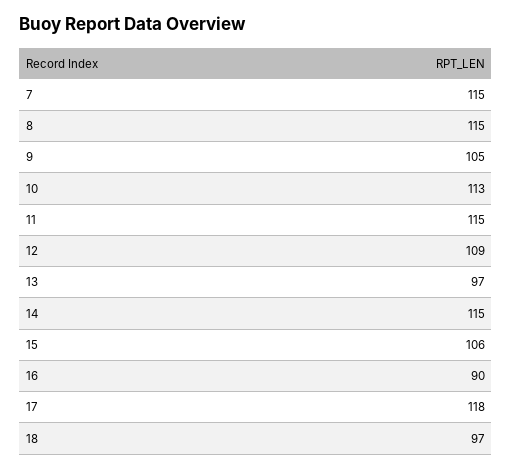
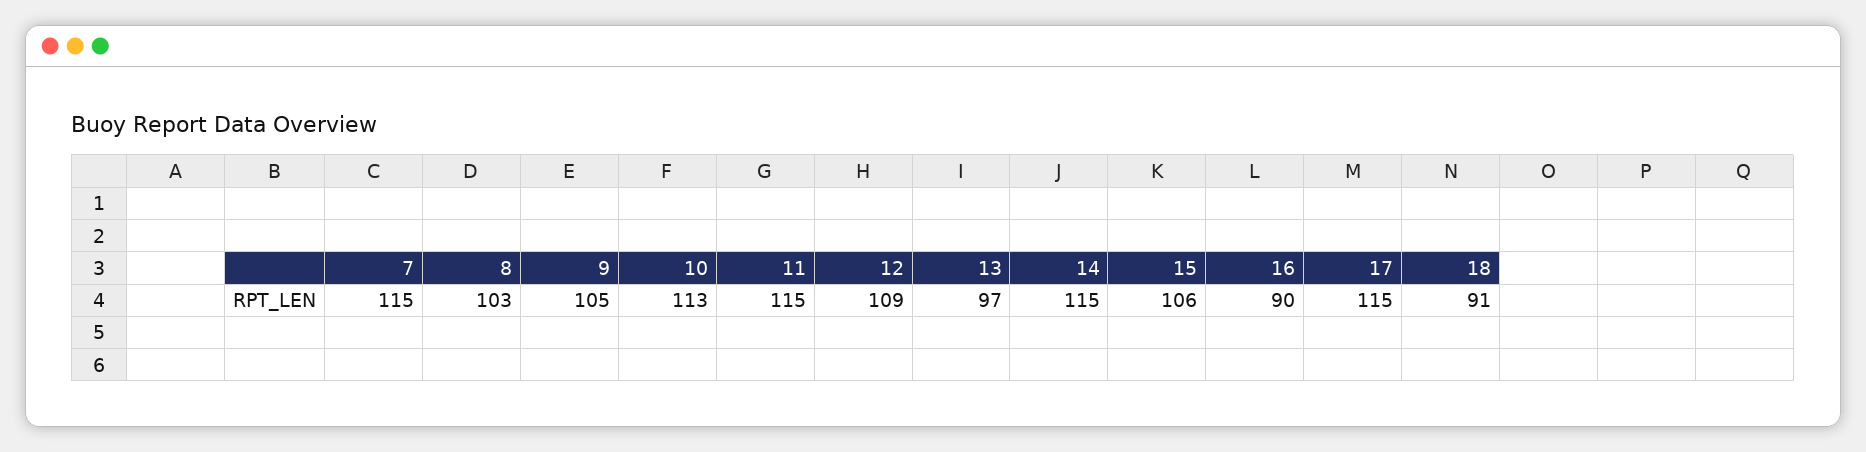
8: 115 -> 103
17: 118 -> 115
18: 97 -> 91

